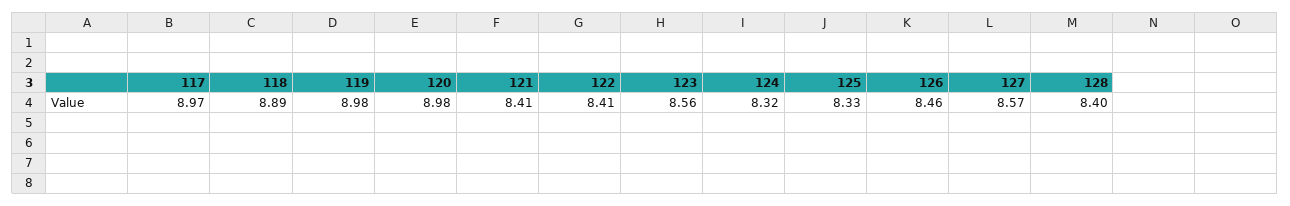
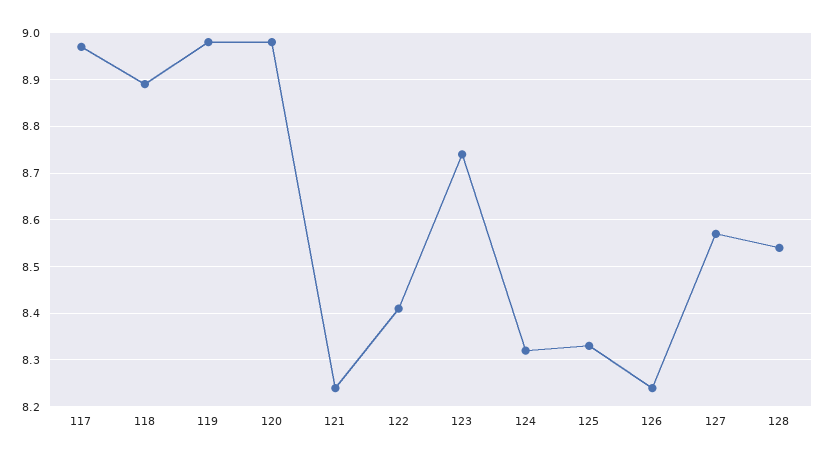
121: 8.41 -> 8.25
123: 8.56 -> 8.75
126: 8.46 -> 8.25
128: 8.4 -> 8.55

